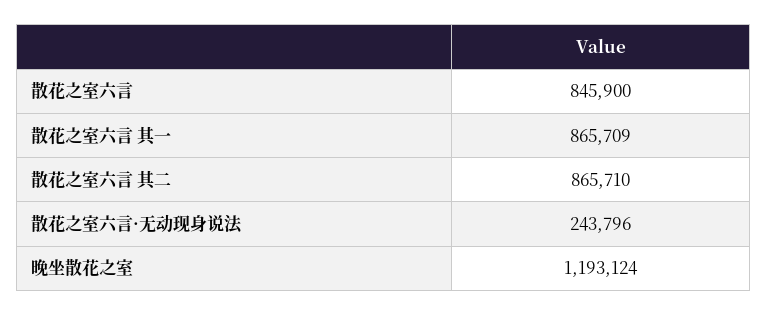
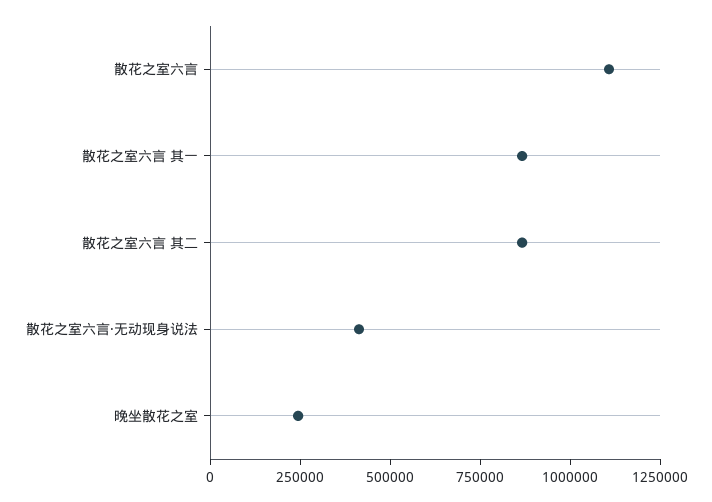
散花之室六言: 845900 -> 1100000
散花之室六言·无动现身说法: 243796 -> 400000
晚坐散花之室: 1193124 -> 250000

